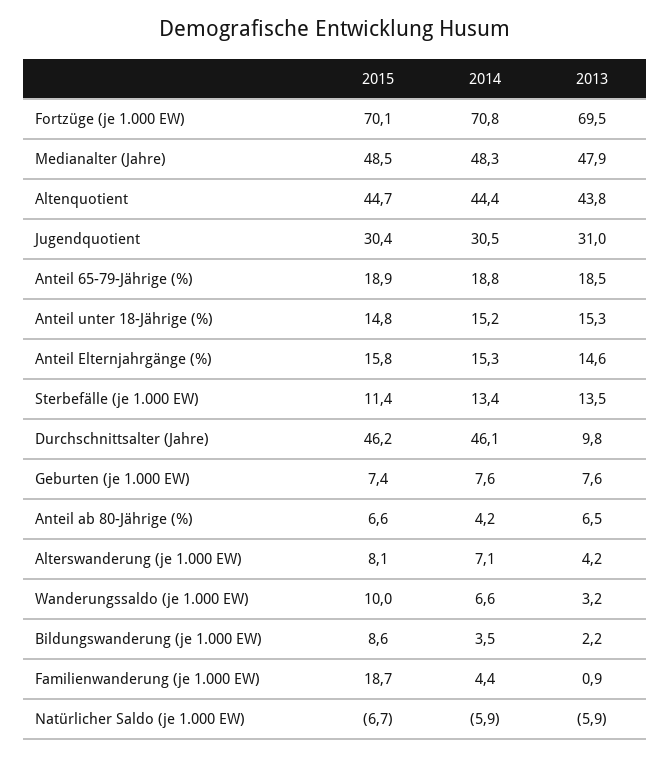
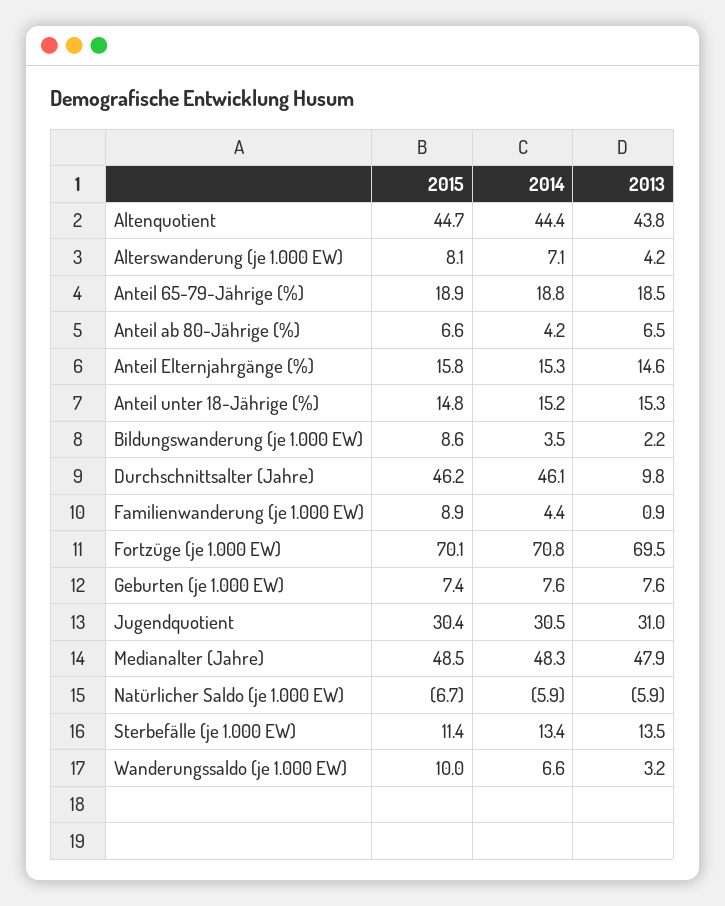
2015, Familienwanderung (je 1.000 EW): 18.7 -> 8.9

